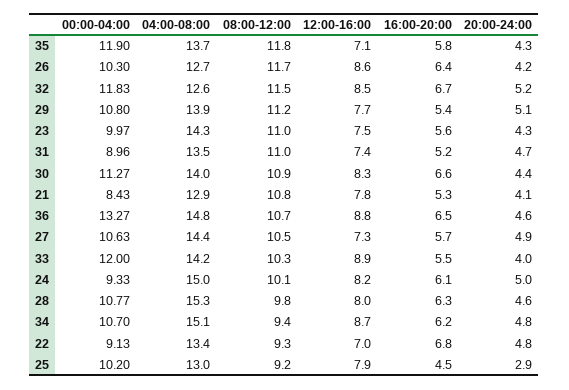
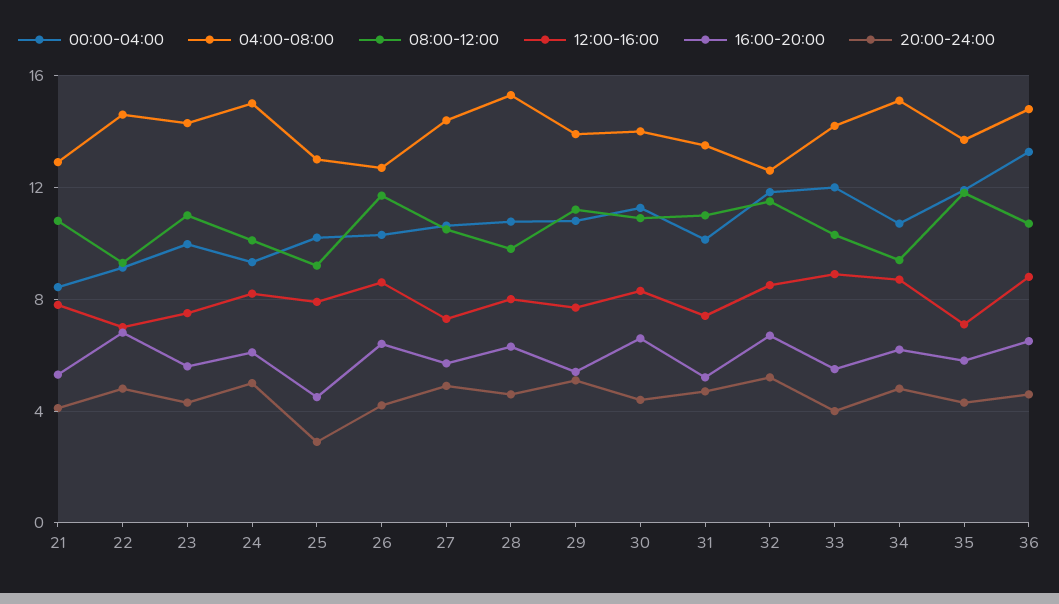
00:00-04:00, 31: 8.96 -> 10
04:00-08:00, 22: 13.4 -> 14.5

